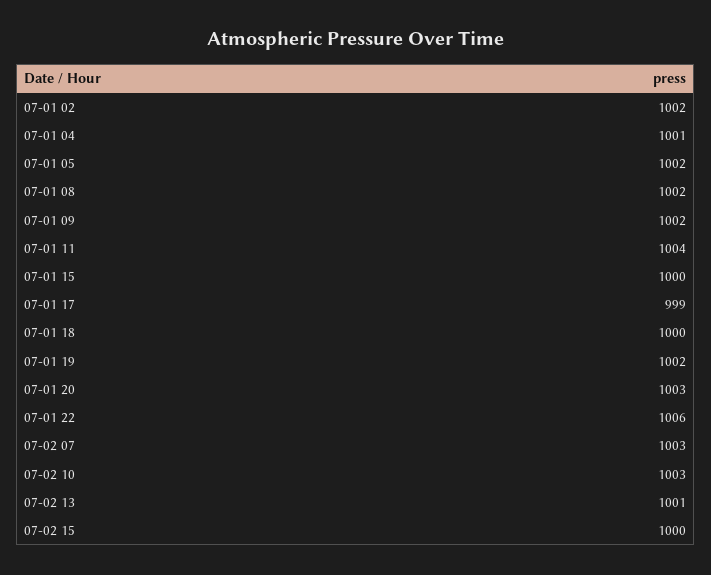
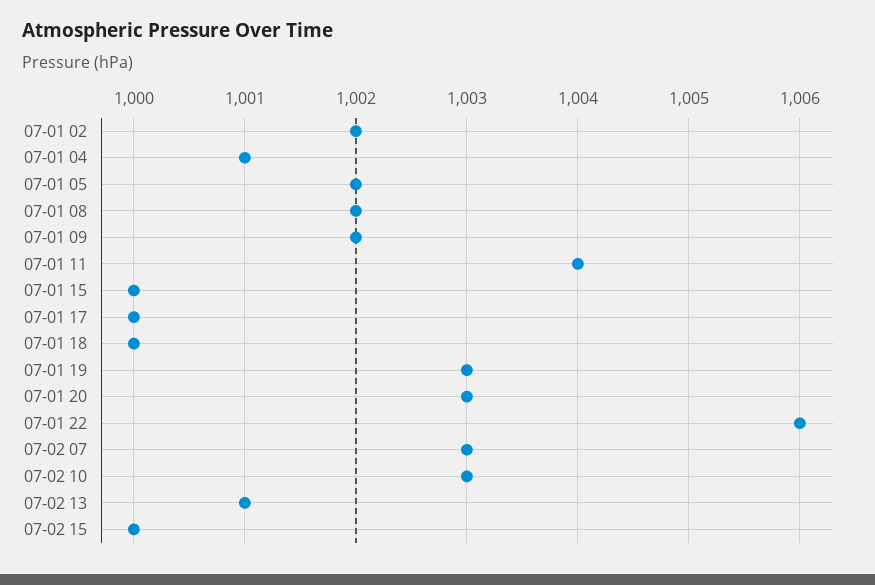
07-01 17: 999 -> 1000
07-01 19: 1002 -> 1003

